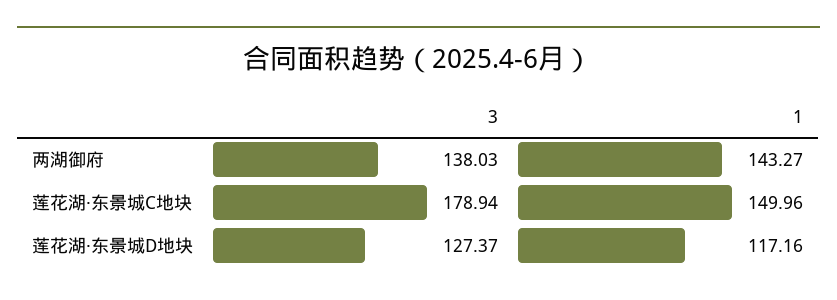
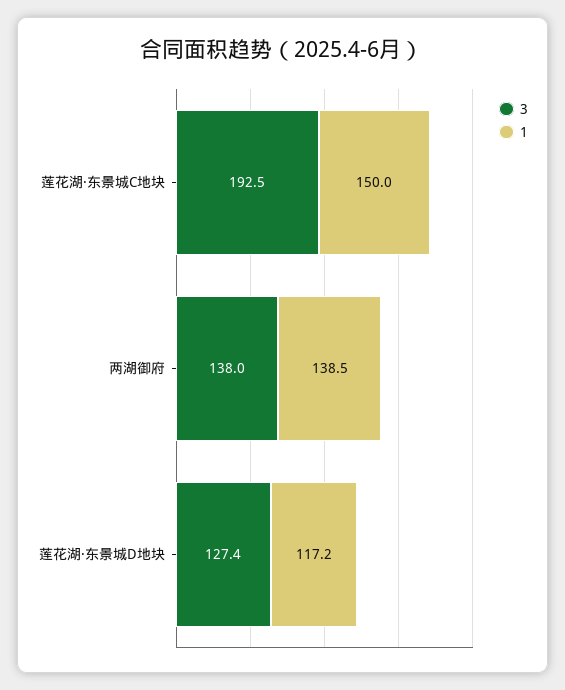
1, 两湖御府: 143.27 -> 138.5
3, 莲花湖·东景城C地块: 178.94 -> 192.5

